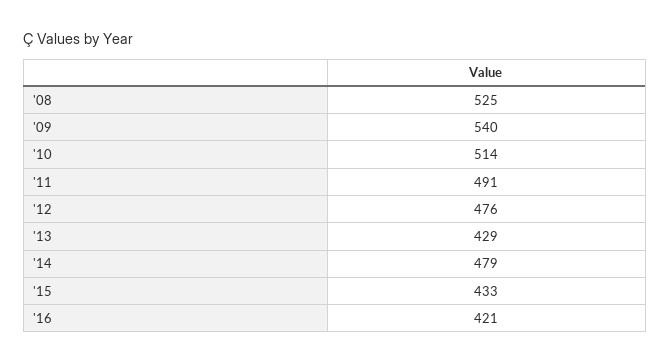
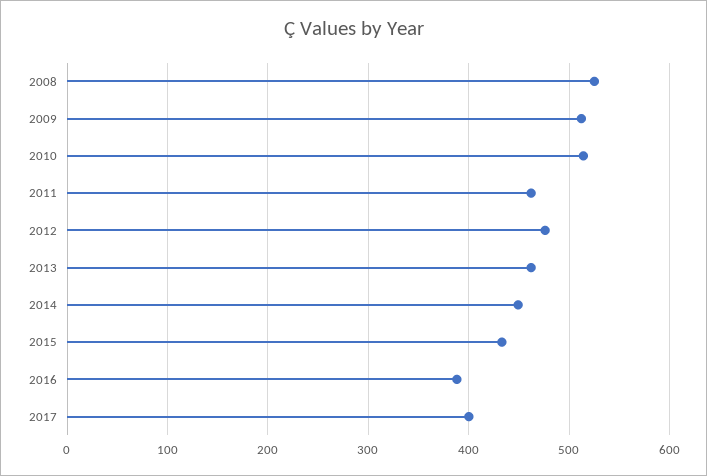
'09: 540 -> 510
'11: 491 -> 460
'13: 429 -> 460
'14: 479 -> 450
'16: 421 -> 390
2017: none -> 400

